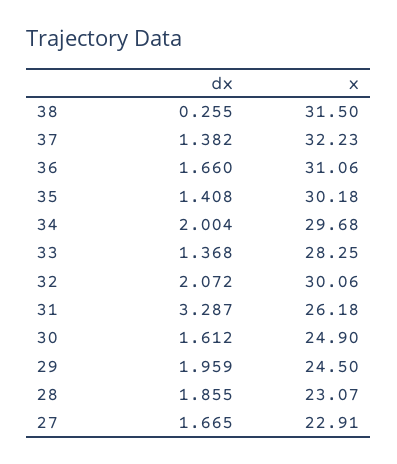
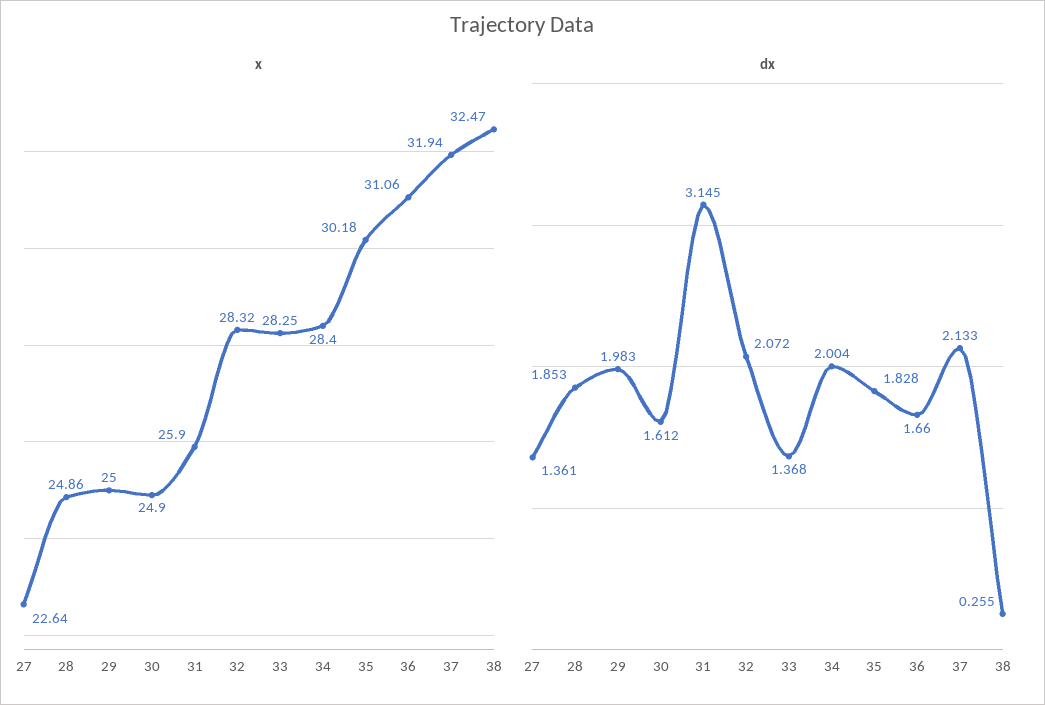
x, 38: 31.5 -> 32.47
dx, 37: 1.382 -> 2.133
x, 37: 32.23 -> 31.94
dx, 35: 1.408 -> 1.828
x, 34: 29.68 -> 28.4
x, 32: 30.06 -> 28.32
dx, 31: 3.287 -> 3.145
x, 31: 26.18 -> 25.9
dx, 29: 1.959 -> 1.983
x, 29: 24.5 -> 25
dx, 28: 1.855 -> 1.853
x, 28: 23.07 -> 24.86
dx, 27: 1.665 -> 1.361
x, 27: 22.91 -> 22.64

